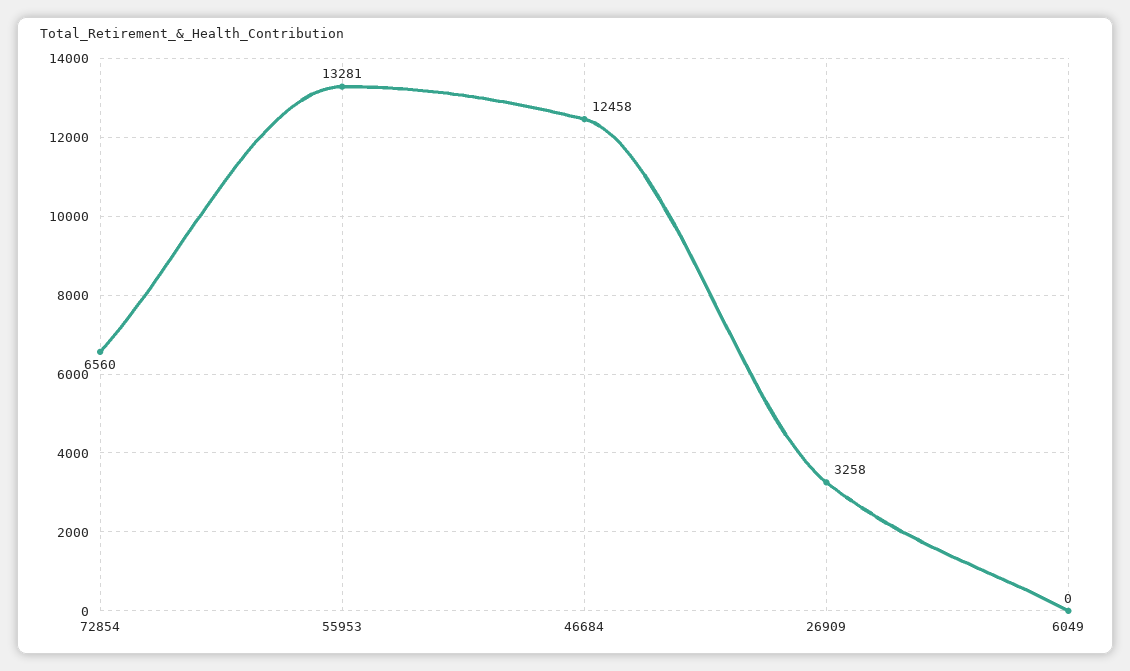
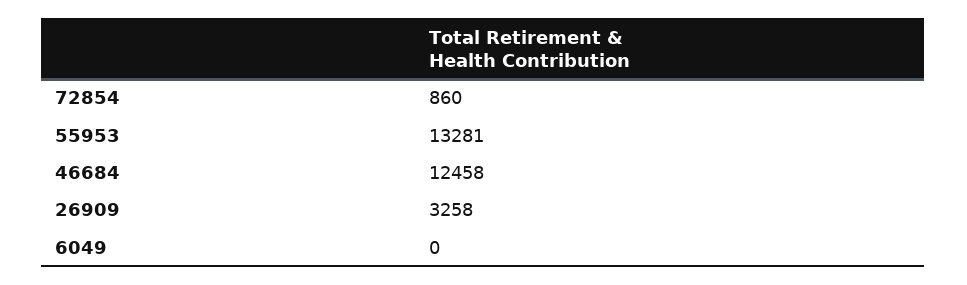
72854: 6560 -> 860

